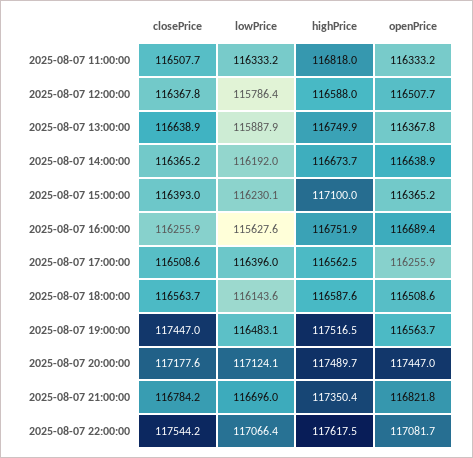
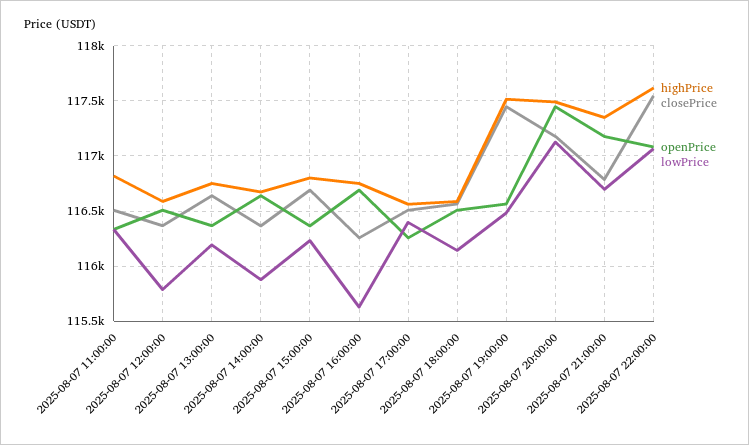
lowPrice, 2025-08-07 13:00:00: 115887.9 -> 116200
lowPrice, 2025-08-07 14:00:00: 116192 -> 115900
closePrice, 2025-08-07 15:00:00: 116393 -> 116700
highPrice, 2025-08-07 15:00:00: 117100 -> 116800
openPrice, 2025-08-07 21:00:00: 116821.8 -> 117200

